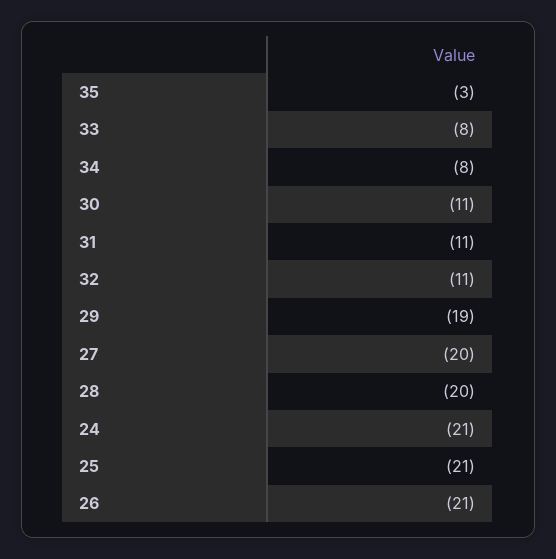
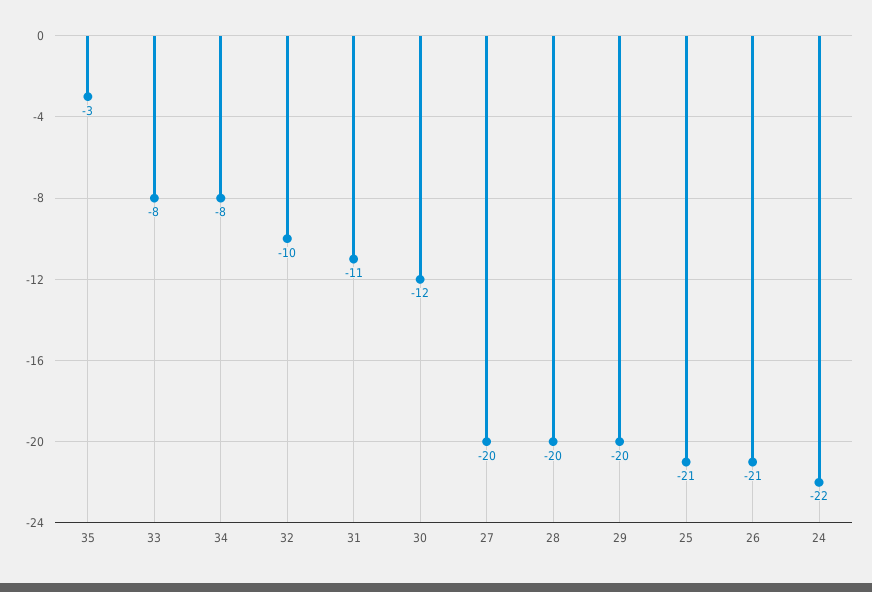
30: -11 -> -12
32: -11 -> -10
29: -19 -> -20
24: -21 -> -22

